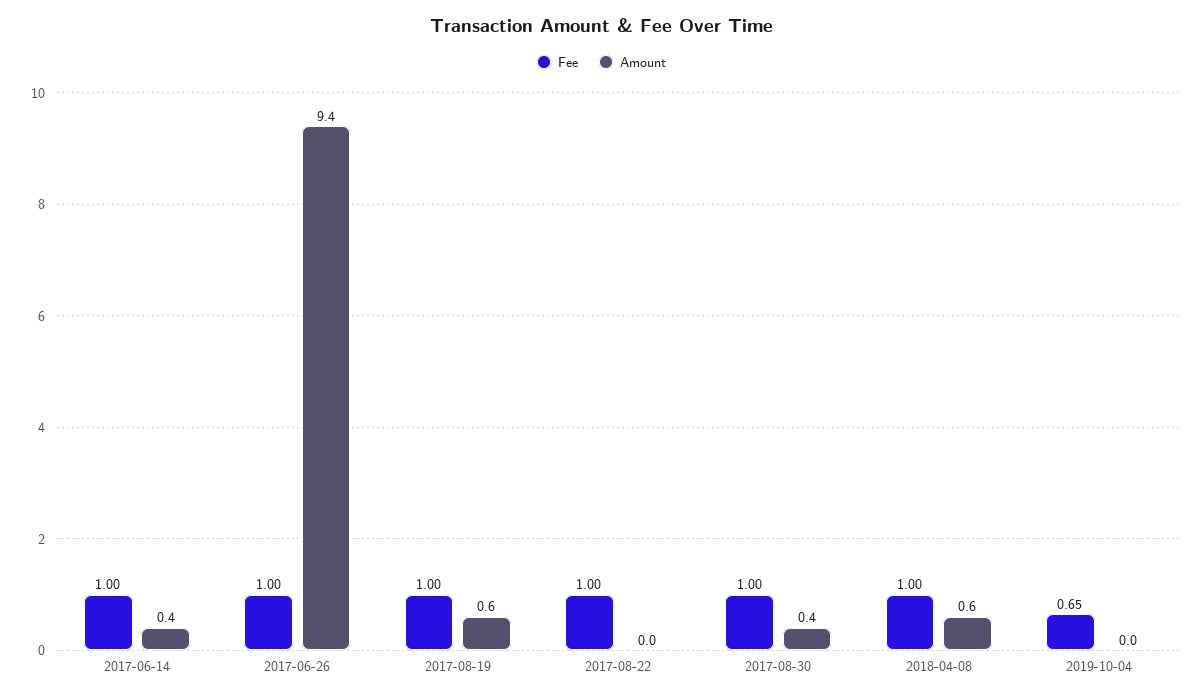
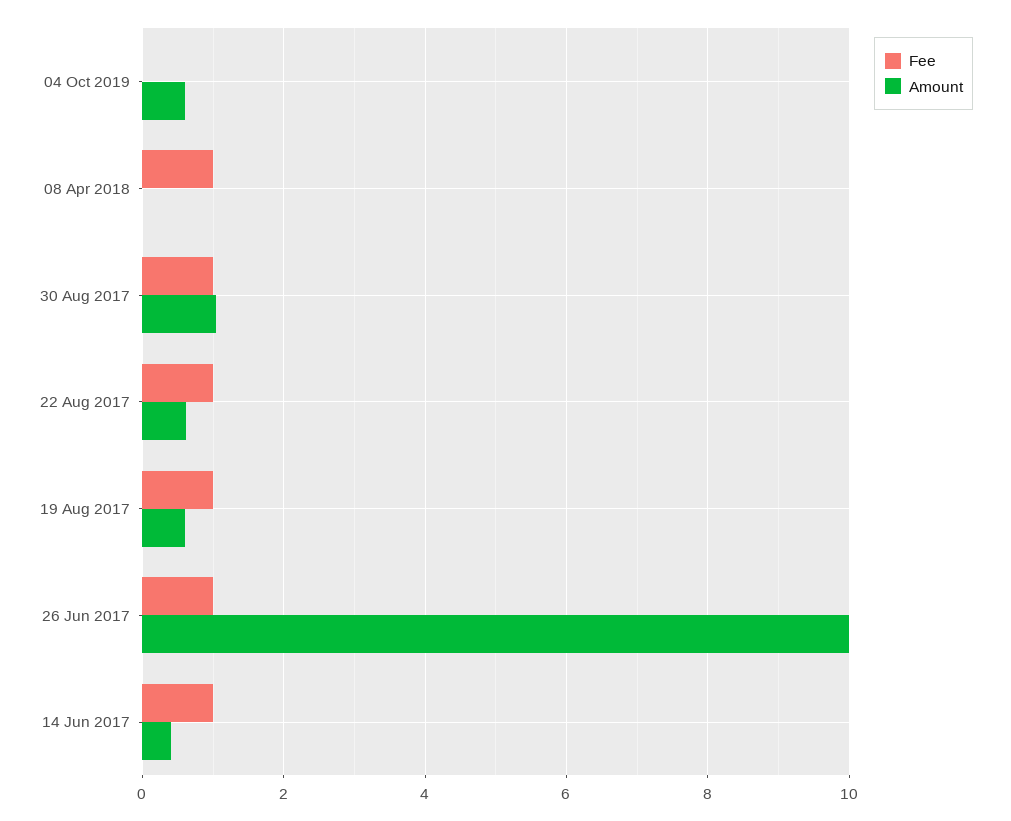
Amount, 2017-06-26: 9.4 -> 10
Amount, 2017-08-22: 0 -> 0.6
Amount, 2017-08-30: 0.4 -> 1
Amount, 2018-04-08: 0.6 -> 0
Fee, 2019-10-04: 0.65 -> 0
Amount, 2019-10-04: 0 -> 0.6

